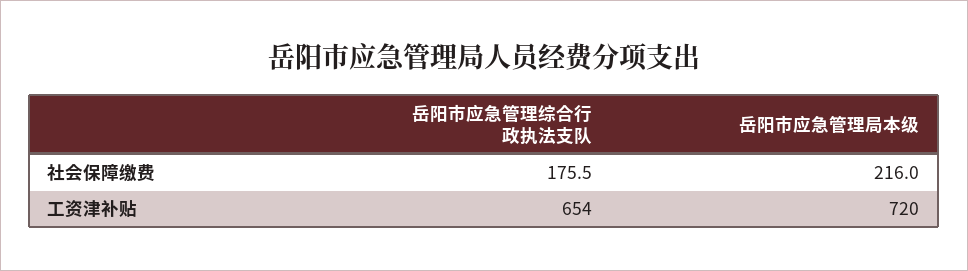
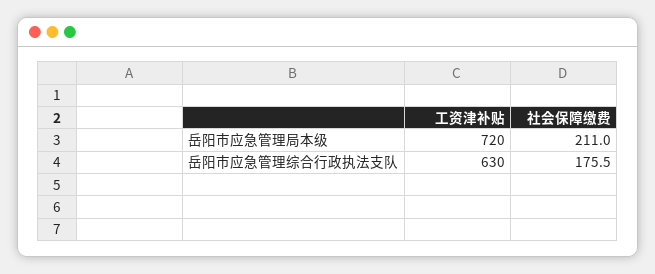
岳阳市应急管理局本级, 社会保障缴费: 216 -> 211
岳阳市应急管理综合行政执法支队, 工资津补贴: 654 -> 630

